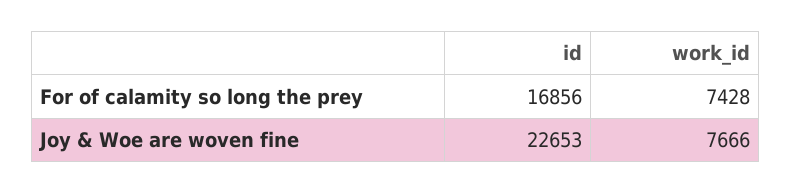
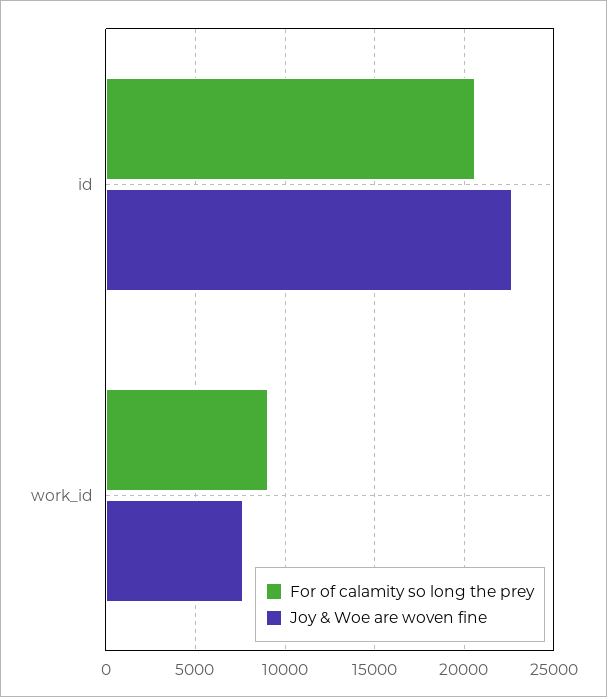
For of calamity so long the prey, id: 16856 -> 20500
For of calamity so long the prey, work_id: 7428 -> 9000

